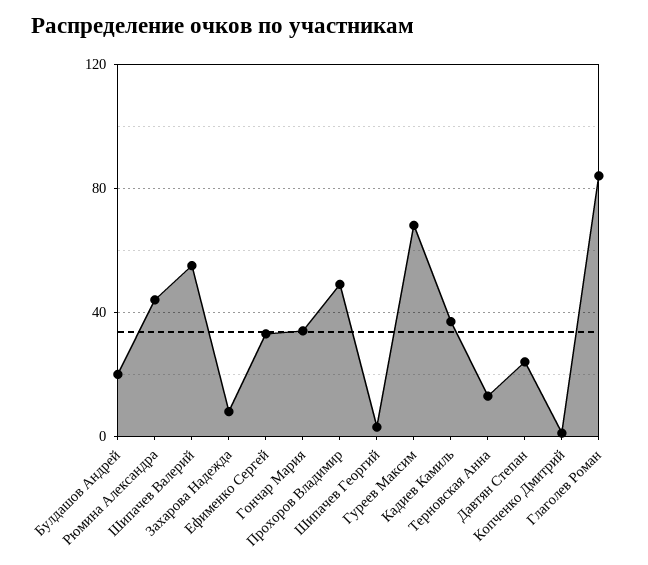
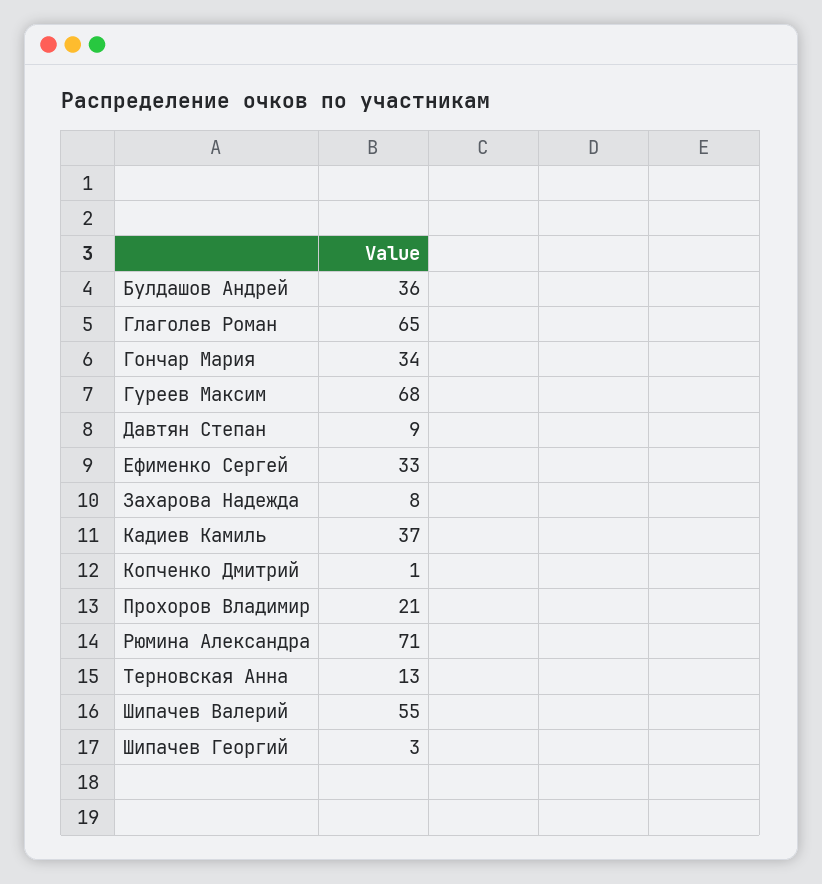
Булдашов Андрей: 20 -> 36
Рюмина Александра: 45 -> 71
Прохоров Владимир: 50 -> 21
Давтян Степан: 25 -> 9
Глаголев Роман: 85 -> 65

